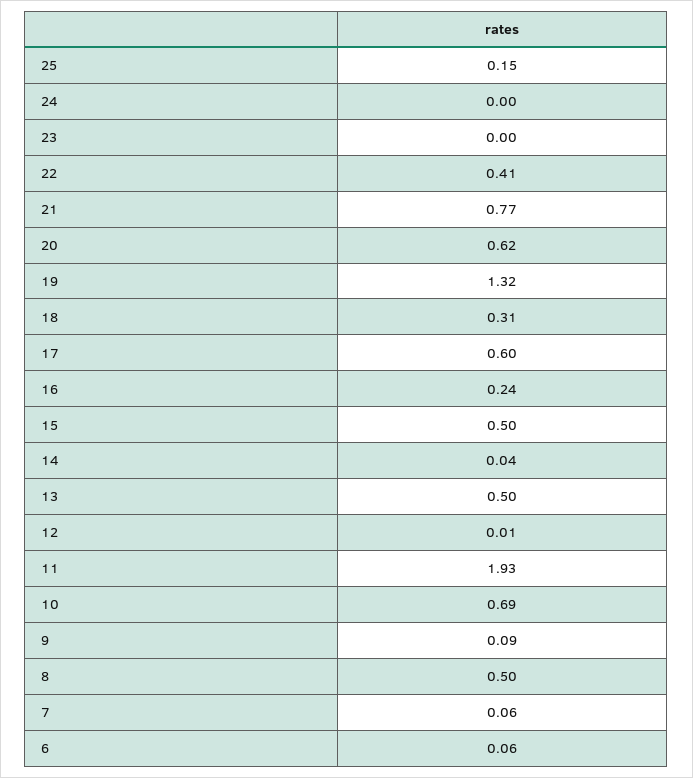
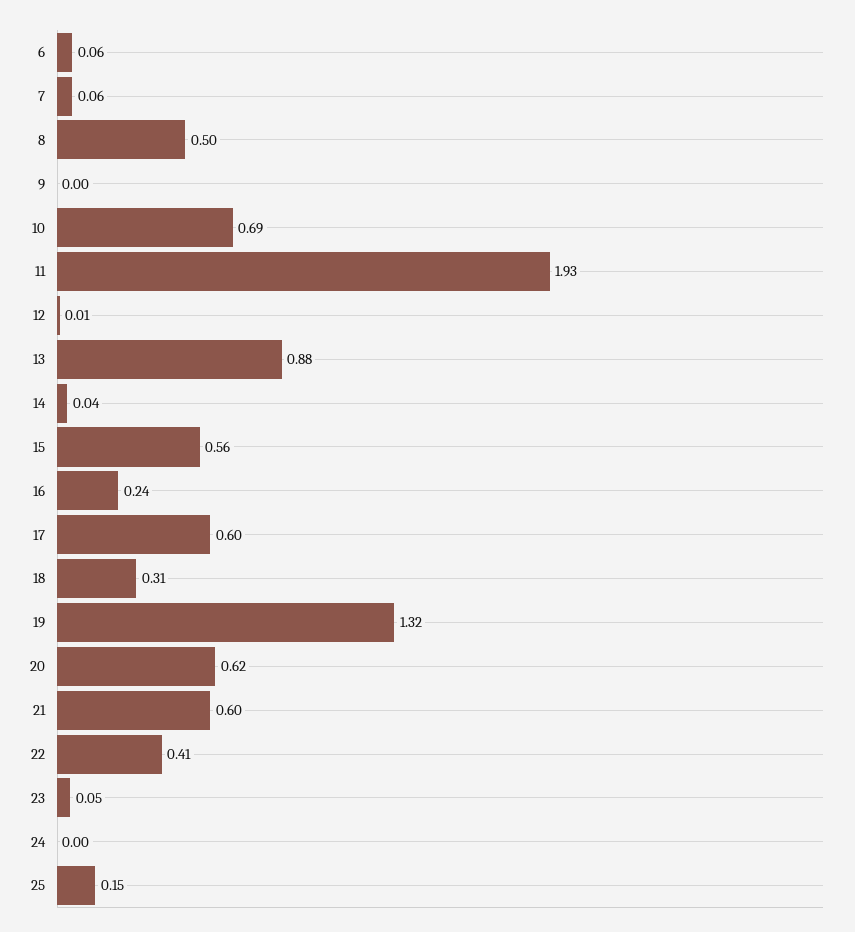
23: 0 -> 0.05
21: 0.77 -> 0.6
15: 0.5 -> 0.56
13: 0.5 -> 0.88
9: 0.09 -> 0

